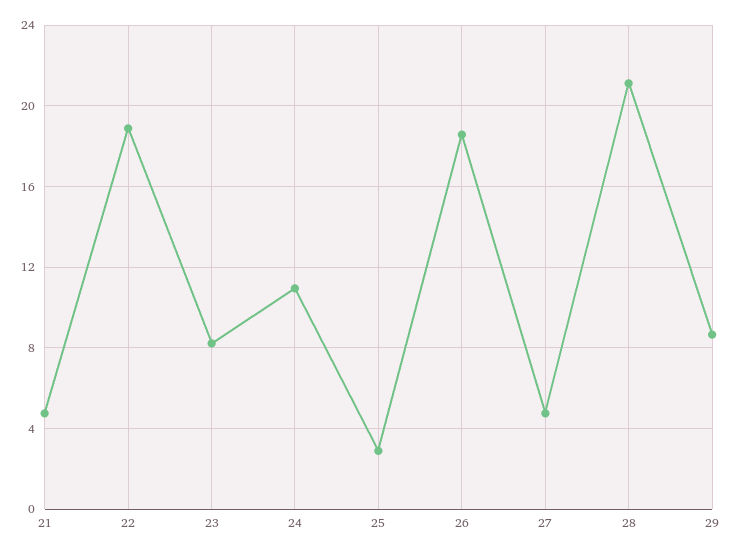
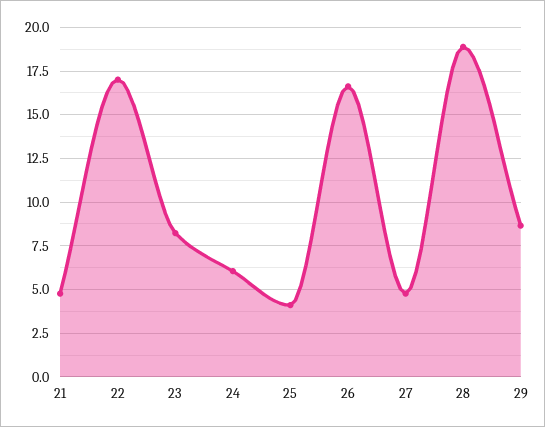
22: 19 -> 17
24: 11 -> 6
25: 3 -> 4
26: 18.5 -> 16.5
28: 21 -> 19

